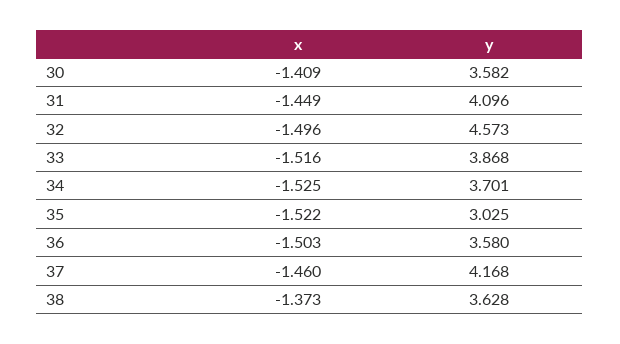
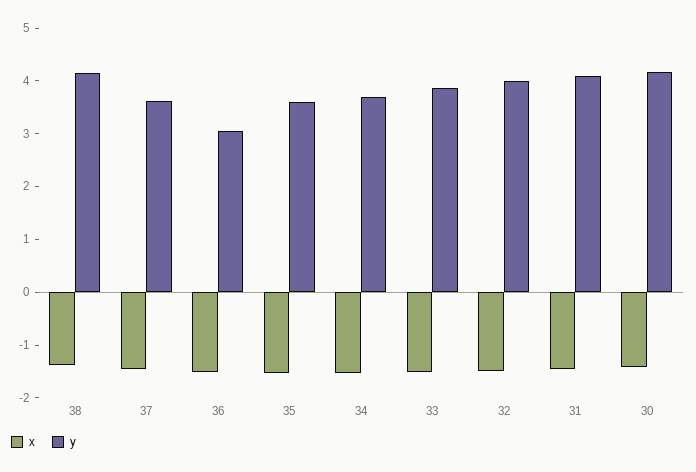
y, 30: 3.582 -> 4.2
y, 32: 4.573 -> 4
y, 35: 3.025 -> 3.6
y, 36: 3.58 -> 3
y, 37: 4.168 -> 3.6
y, 38: 3.628 -> 4.2

